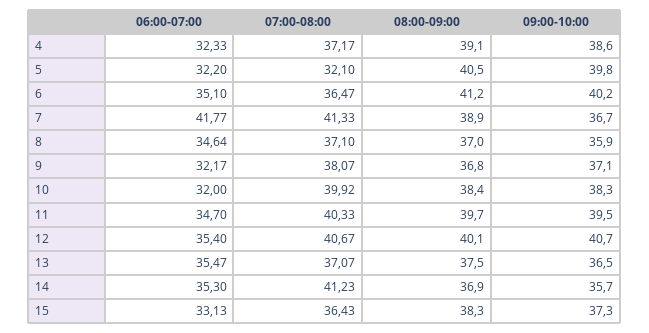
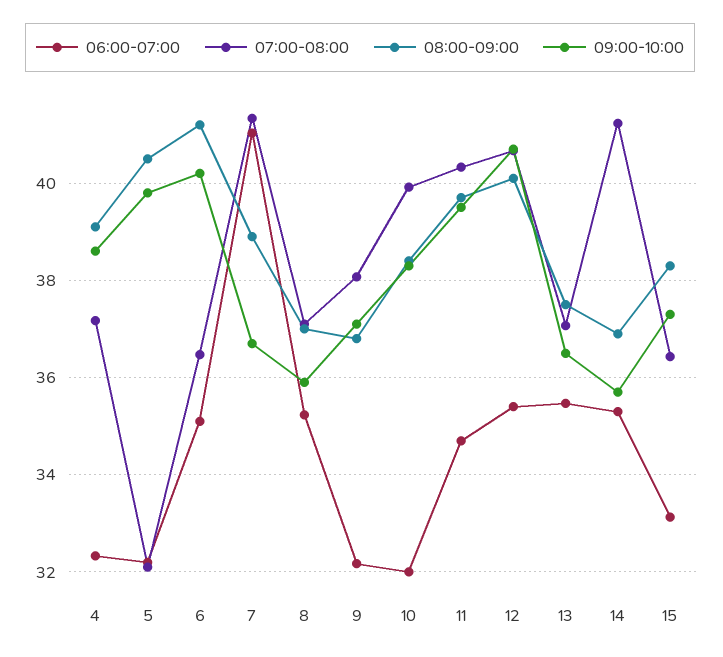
06:00-07:00, 7: 41.77 -> 41
06:00-07:00, 8: 34.64 -> 35.2

